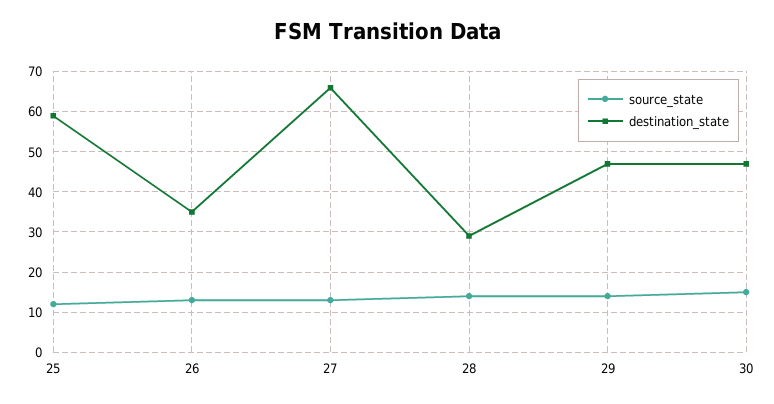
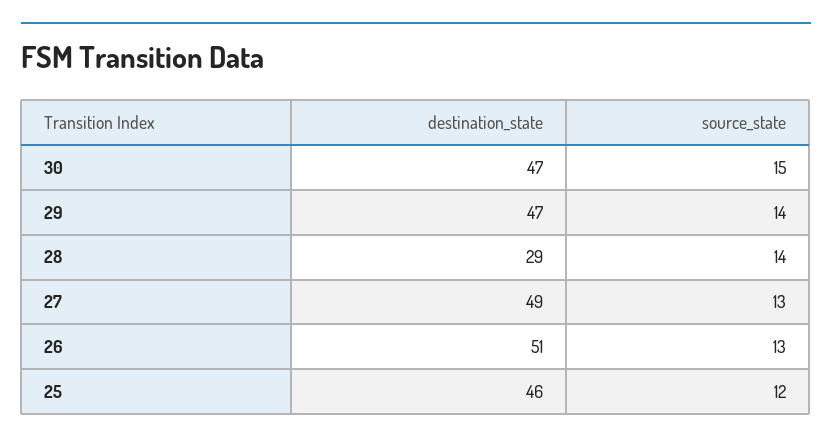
destination_state, 25: 60 -> 46
destination_state, 26: 35 -> 51
destination_state, 27: 65 -> 49

